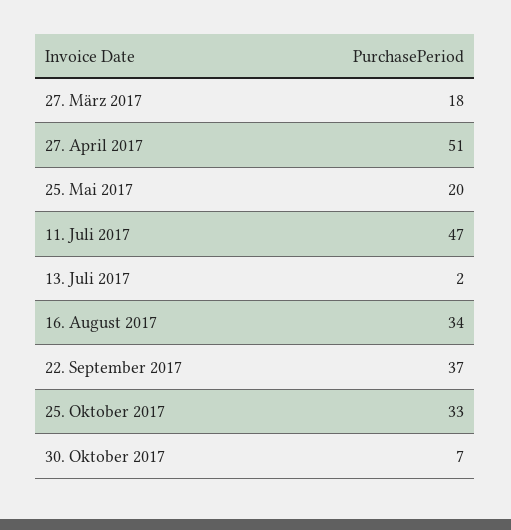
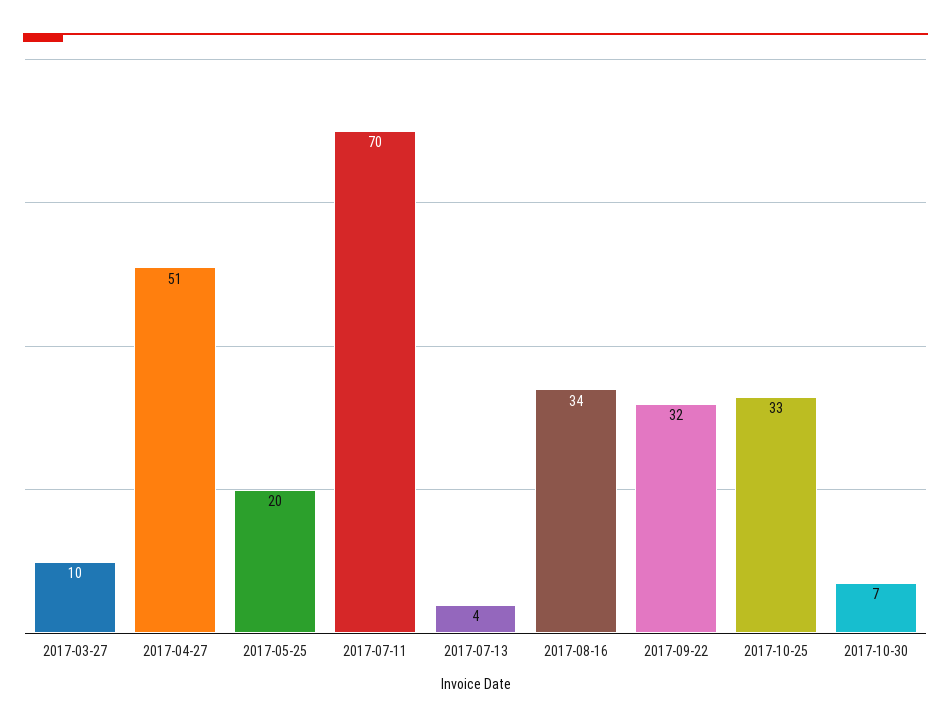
27. März 2017: 18 -> 10
11. Juli 2017: 47 -> 70
13. Juli 2017: 2 -> 4
22. September 2017: 37 -> 32

